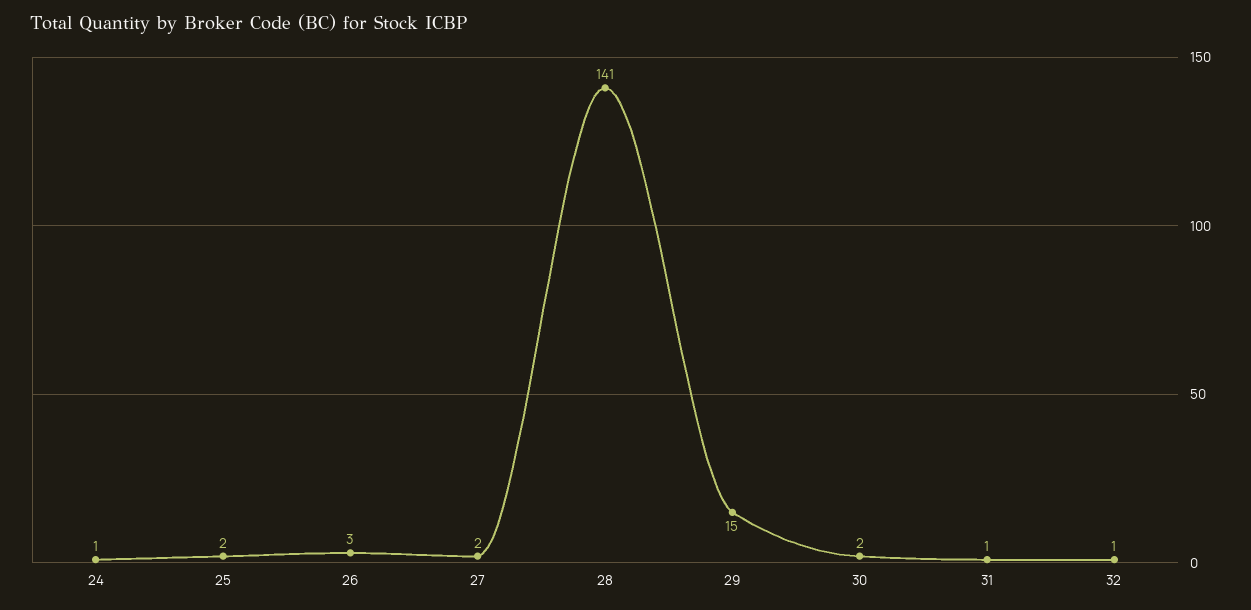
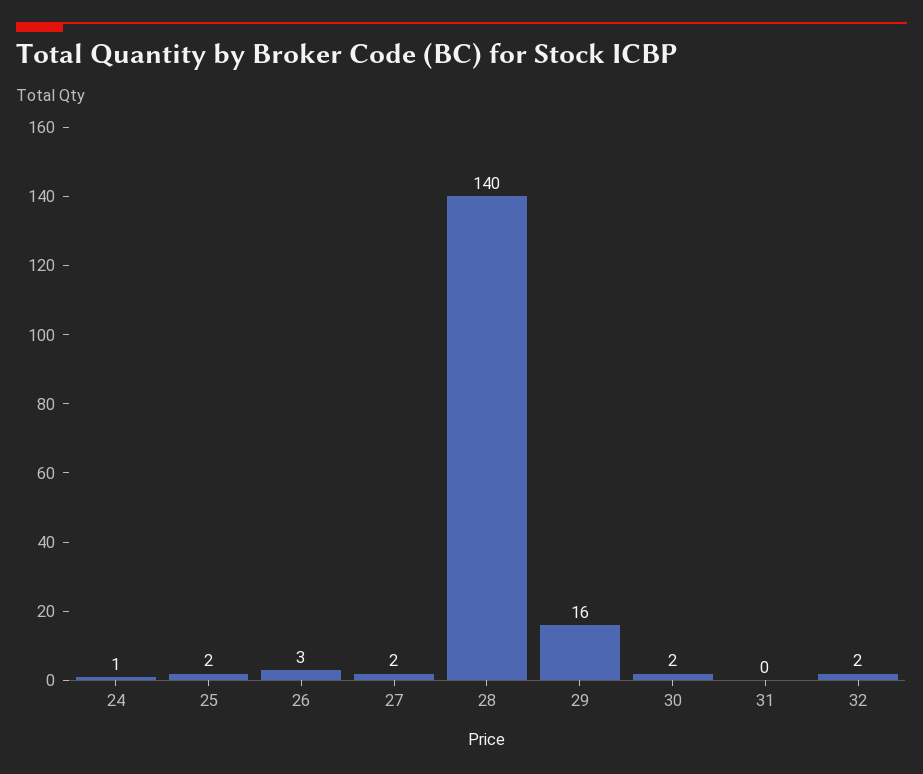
28: 141 -> 140
29: 15 -> 16
31: 1 -> 0
32: 1 -> 2

